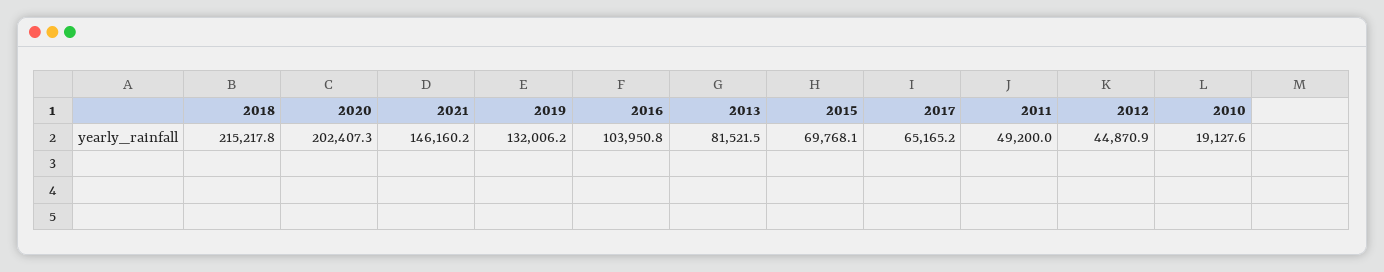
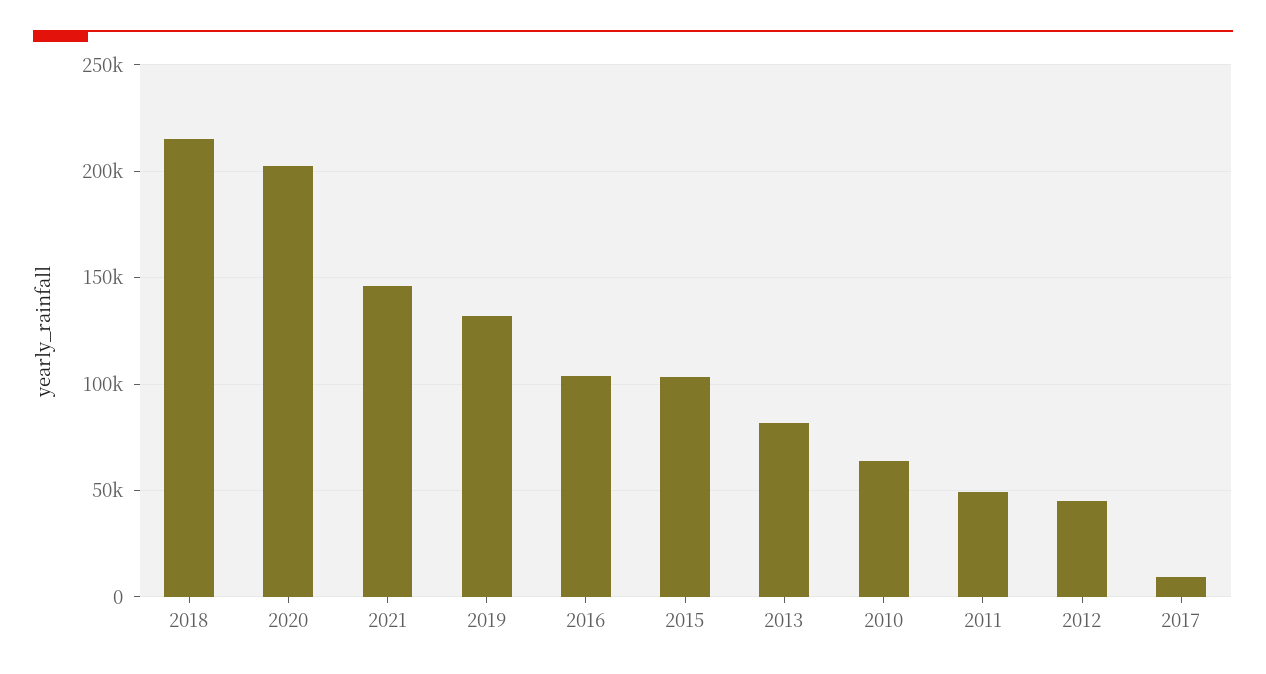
2015: 69768.1 -> 105000
2017: 65165.2 -> 10000
2010: 19127.6 -> 65000

